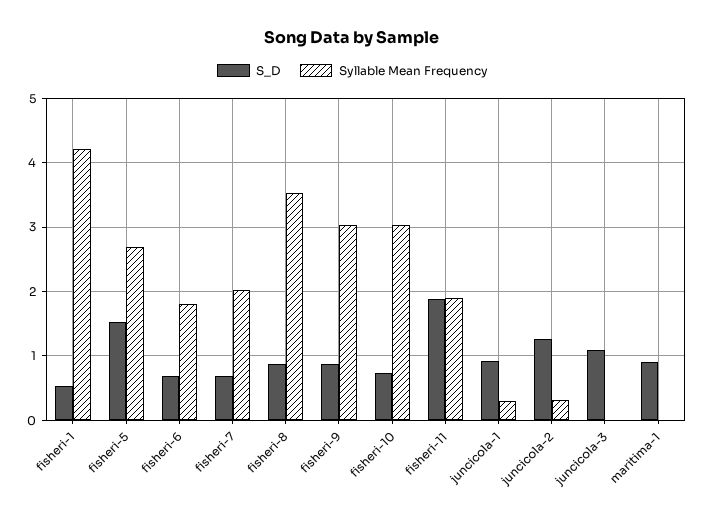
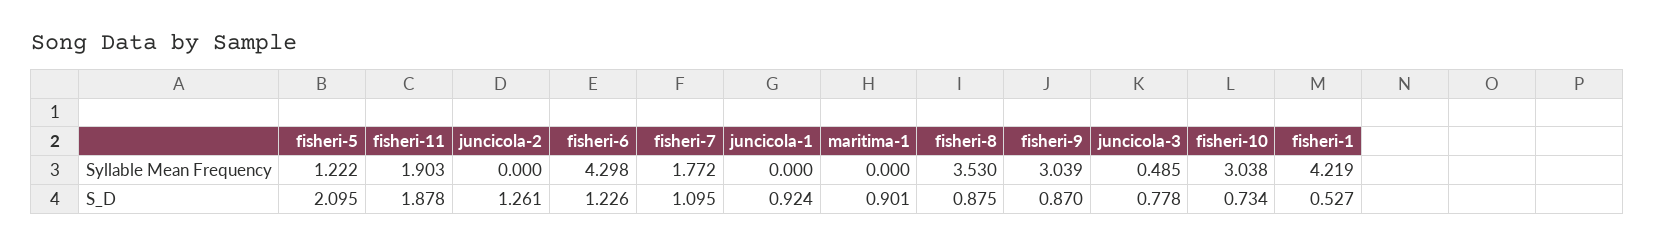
S_D, fisheri-5: 1.5 -> 2.095
Syllable Mean Frequency, fisheri-5: 2.7 -> 1.222
S_D, fisheri-6: 0.7 -> 1.226
Syllable Mean Frequency, fisheri-6: 1.8 -> 4.298
S_D, fisheri-7: 0.7 -> 1.095
Syllable Mean Frequency, fisheri-7: 2 -> 1.772
Syllable Mean Frequency, juncicola-1: 0.3 -> 0
Syllable Mean Frequency, juncicola-2: 0.3 -> 0
S_D, juncicola-3: 1.1 -> 0.778
Syllable Mean Frequency, juncicola-3: 0 -> 0.485

